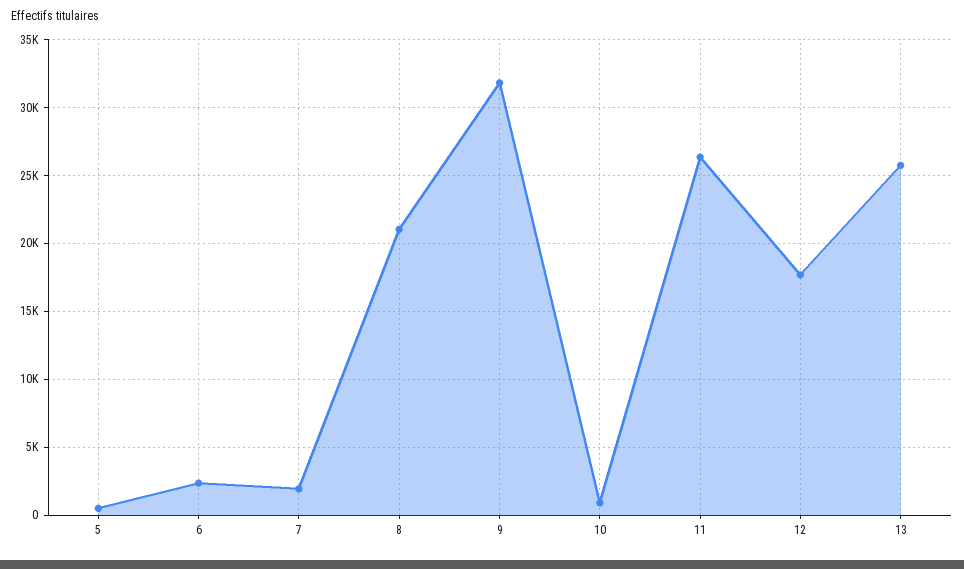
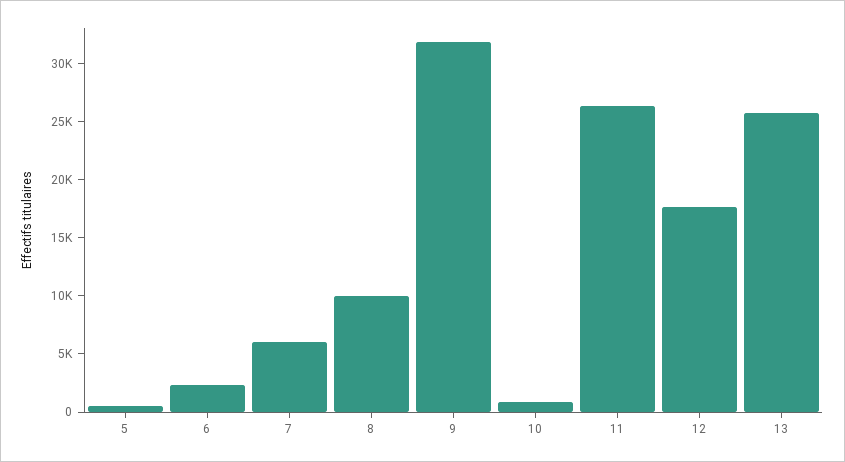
7: 2000 -> 6000
8: 21000 -> 10000

